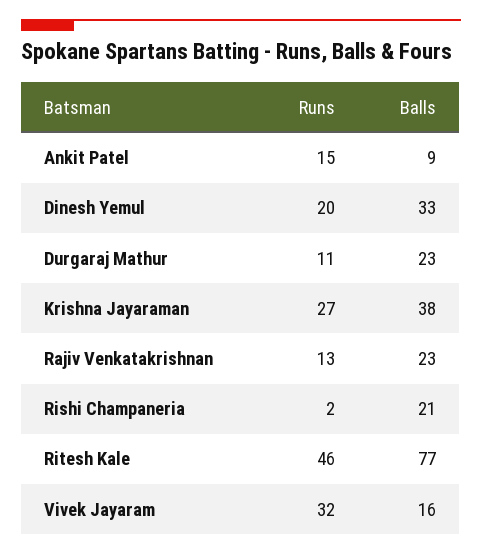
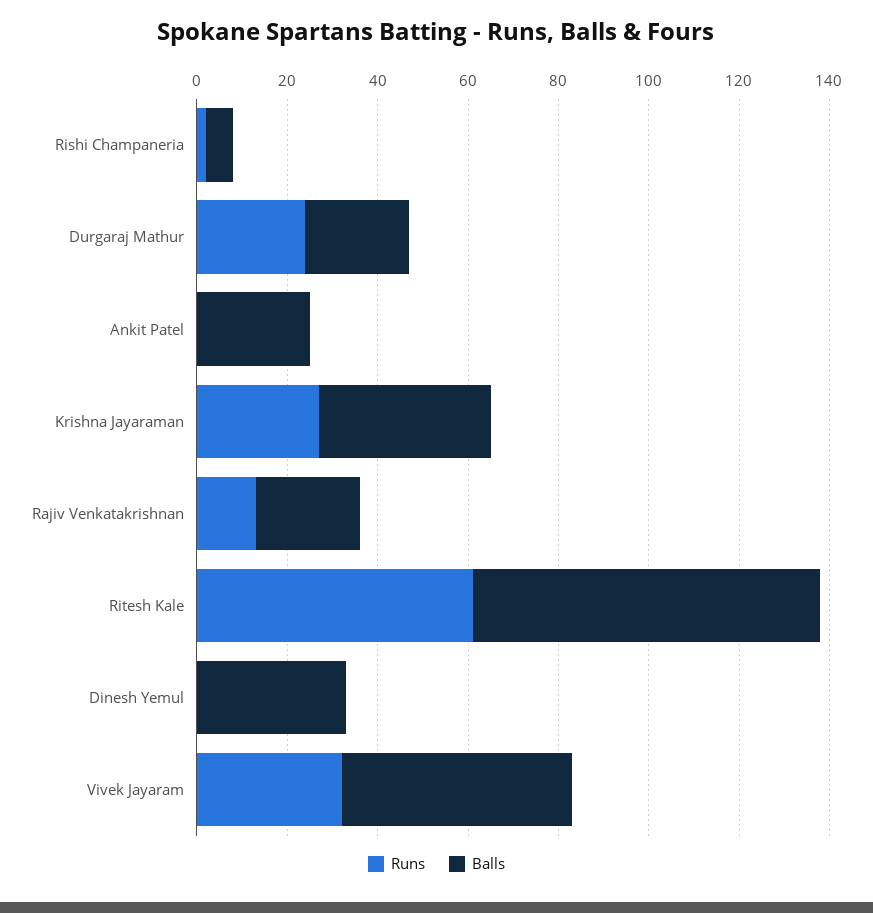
Runs, Ankit Patel: 15 -> 0
Balls, Ankit Patel: 9 -> 25
Runs, Dinesh Yemul: 20 -> 0
Runs, Durgaraj Mathur: 11 -> 25
Balls, Rishi Champaneria: 21 -> 5
Runs, Ritesh Kale: 46 -> 60
Balls, Vivek Jayaram: 16 -> 50

